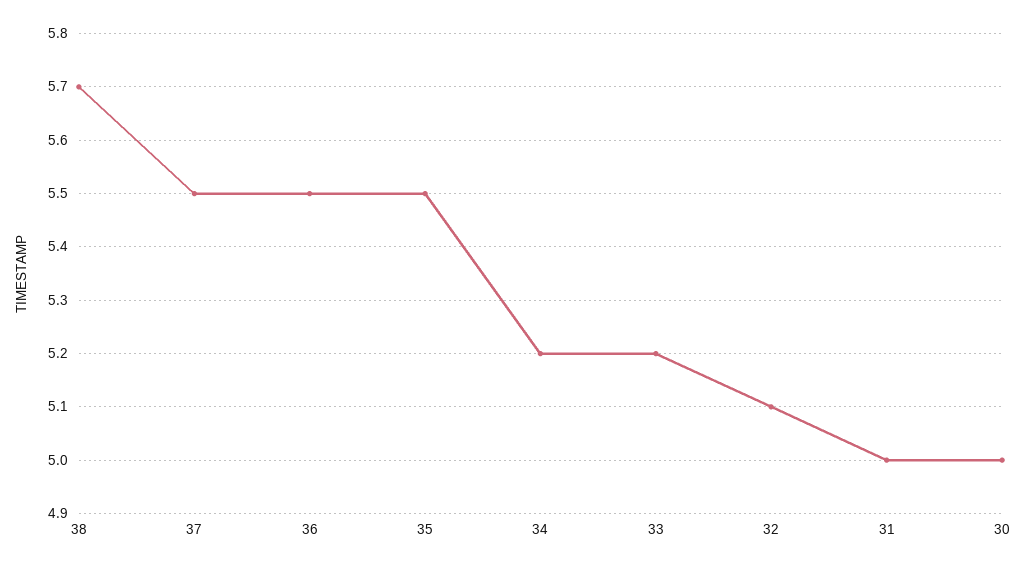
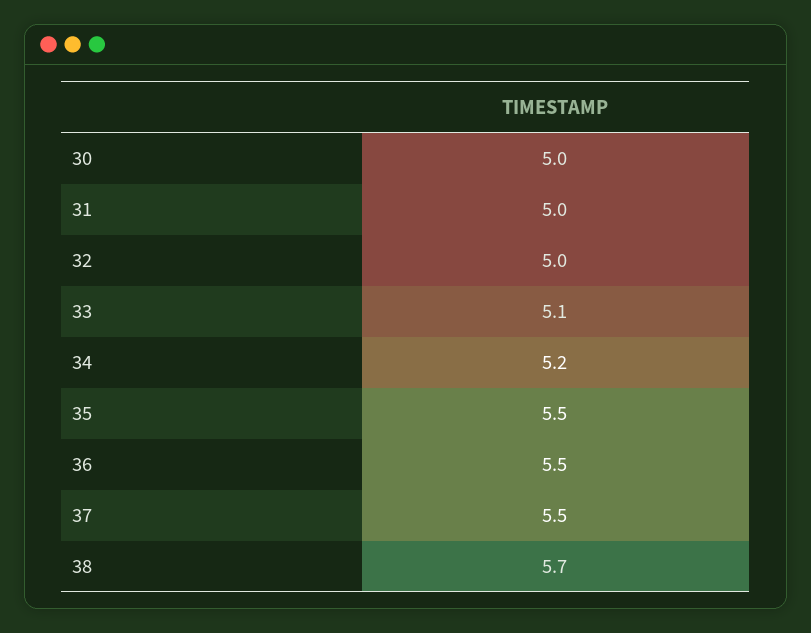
33: 5.2 -> 5.1
32: 5.1 -> 5

